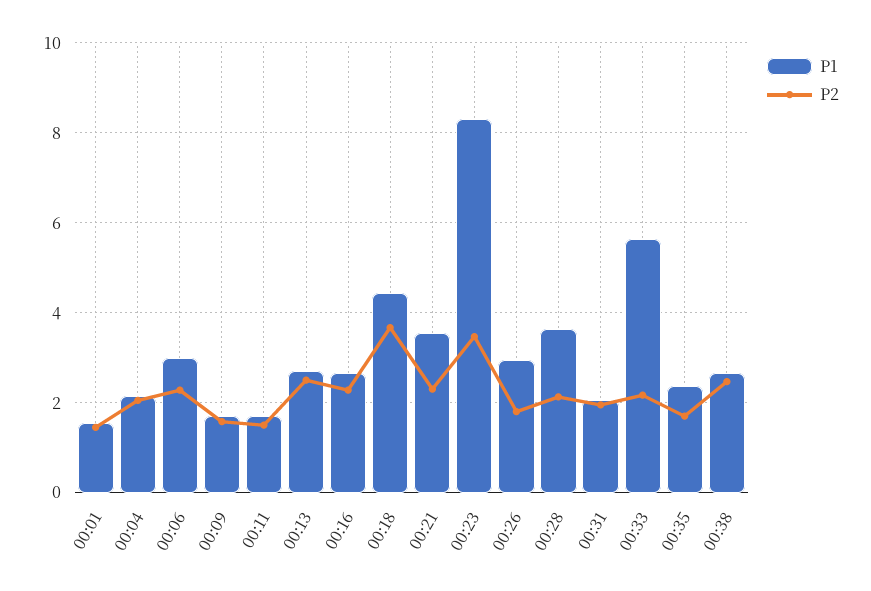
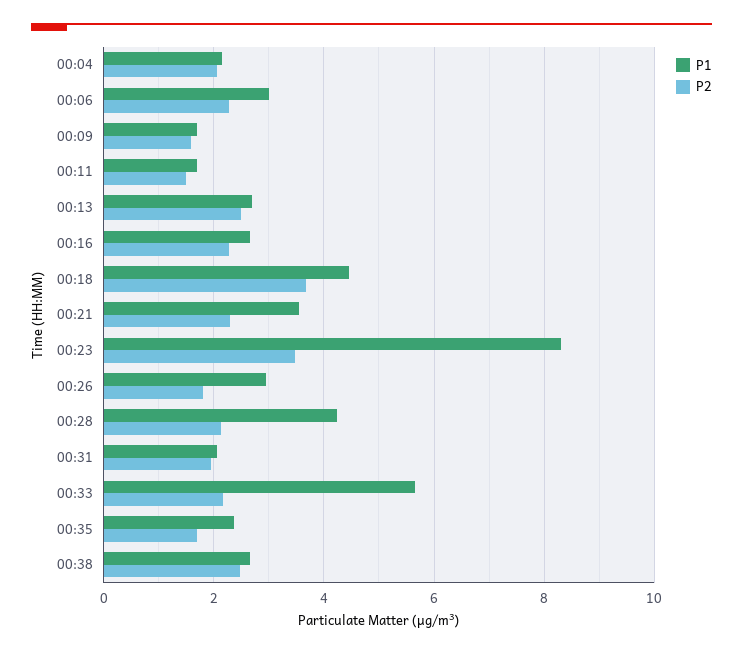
P1, 00:01: 1.6 -> none
P2, 00:01: 1.4 -> none
P1, 00:28: 3.6 -> 4.2

